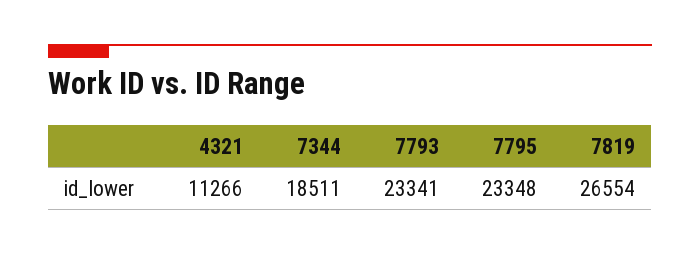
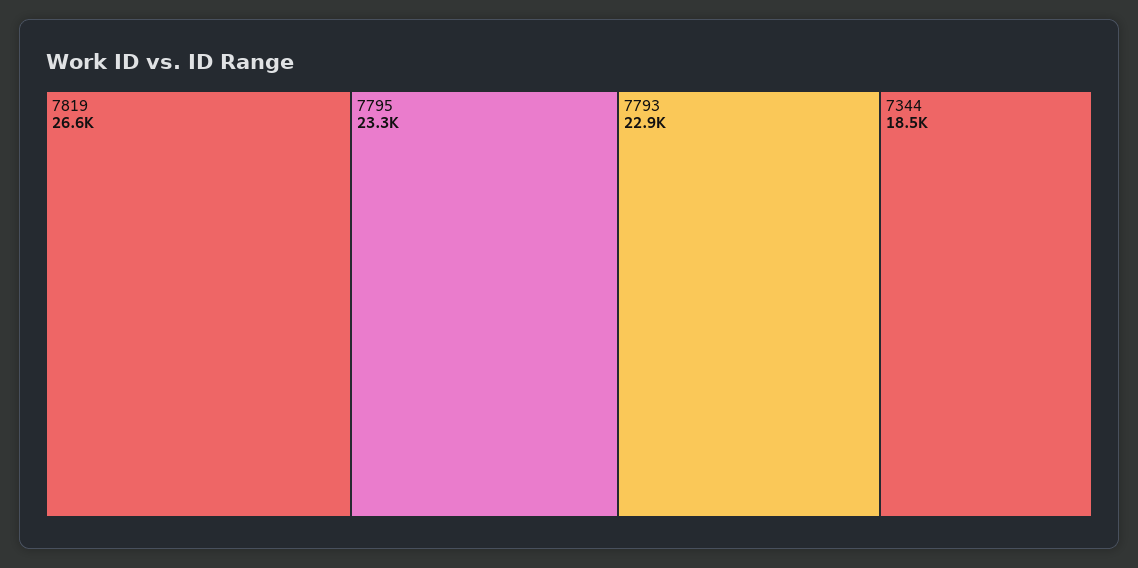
4321: 11266 -> none
7793: 23341 -> 22900

